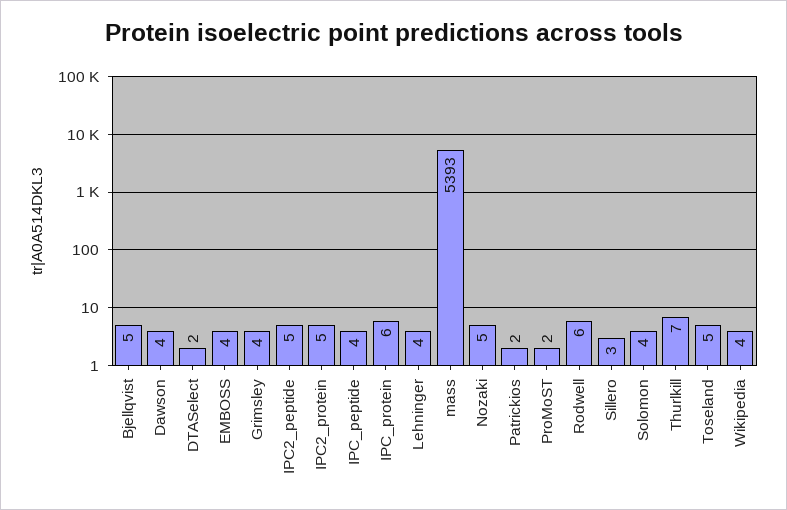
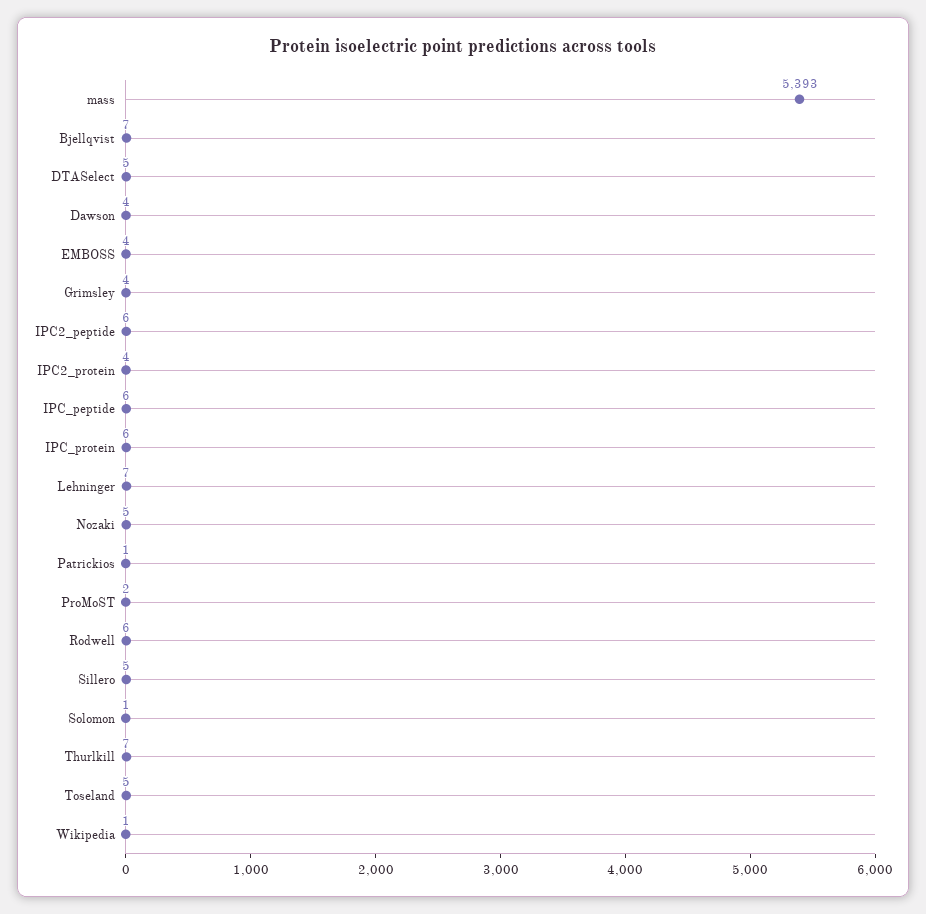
Bjellqvist: 5 -> 7
DTASelect: 2 -> 5
IPC2_peptide: 5 -> 6
IPC2_protein: 5 -> 4
IPC_peptide: 4 -> 6
Lehninger: 4 -> 7
Patrickios: 2 -> 1
Sillero: 3 -> 5
Solomon: 4 -> 1
Wikipedia: 4 -> 1

